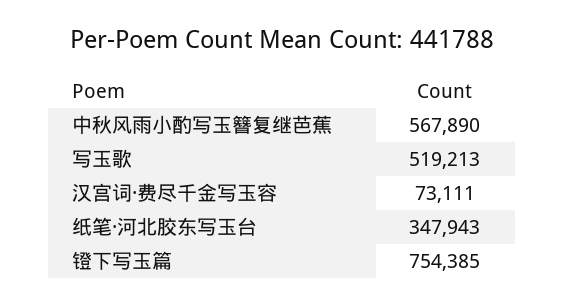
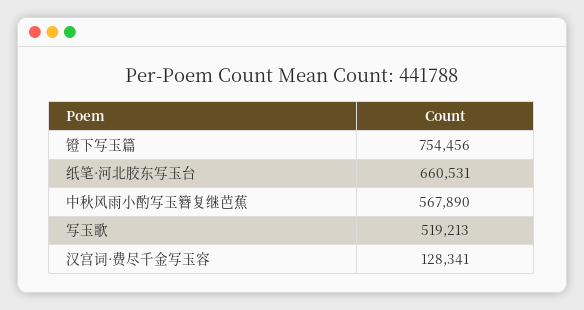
汉宫词·费尽千金写玉容: 73111 -> 128341
纸笔·河北胶东写玉台: 347943 -> 660531
镫下写玉篇: 754385 -> 754456

